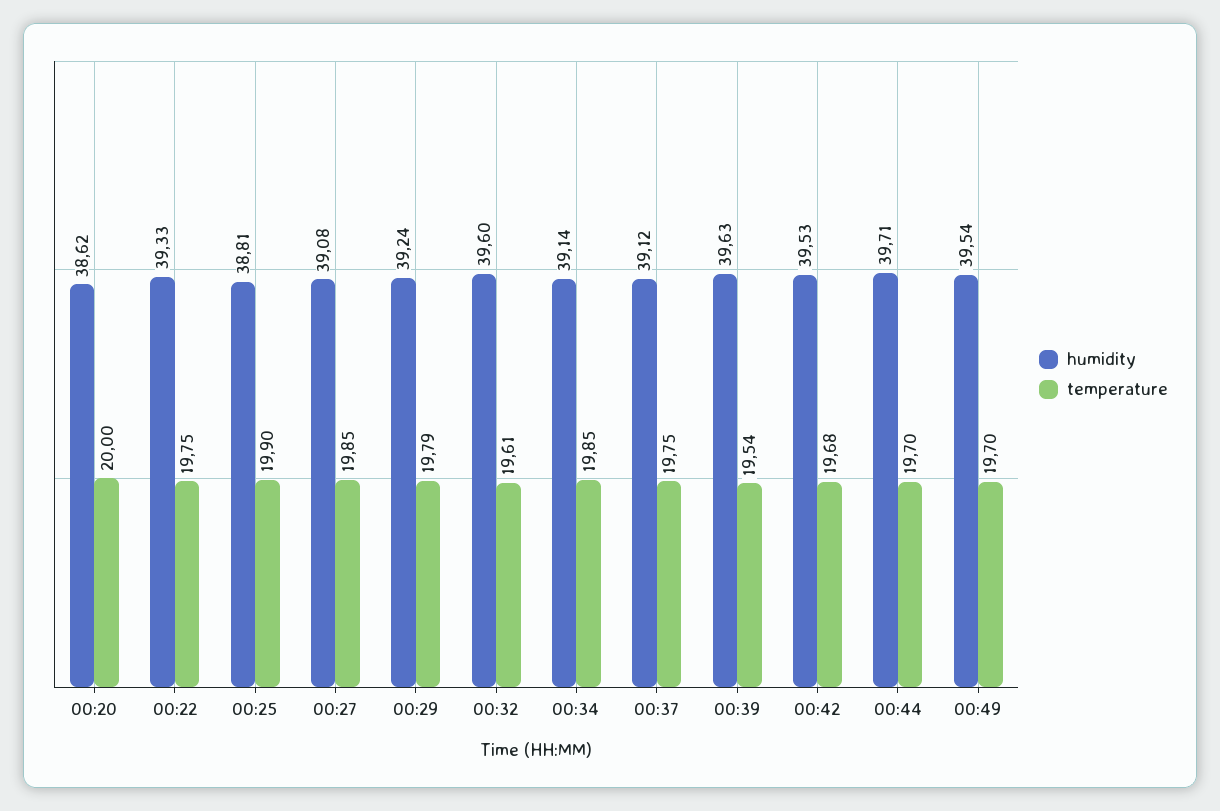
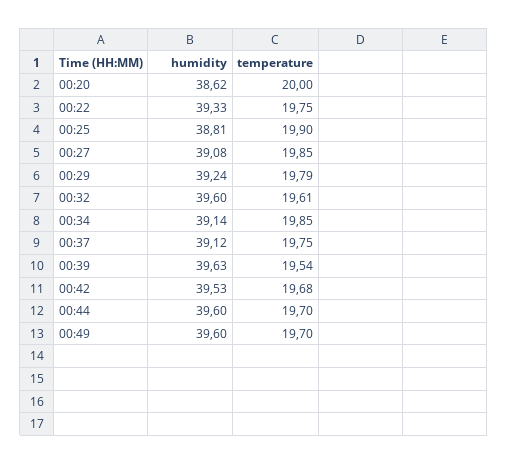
humidity, 00:44: 39.71 -> 39.6
humidity, 00:49: 39.54 -> 39.6

